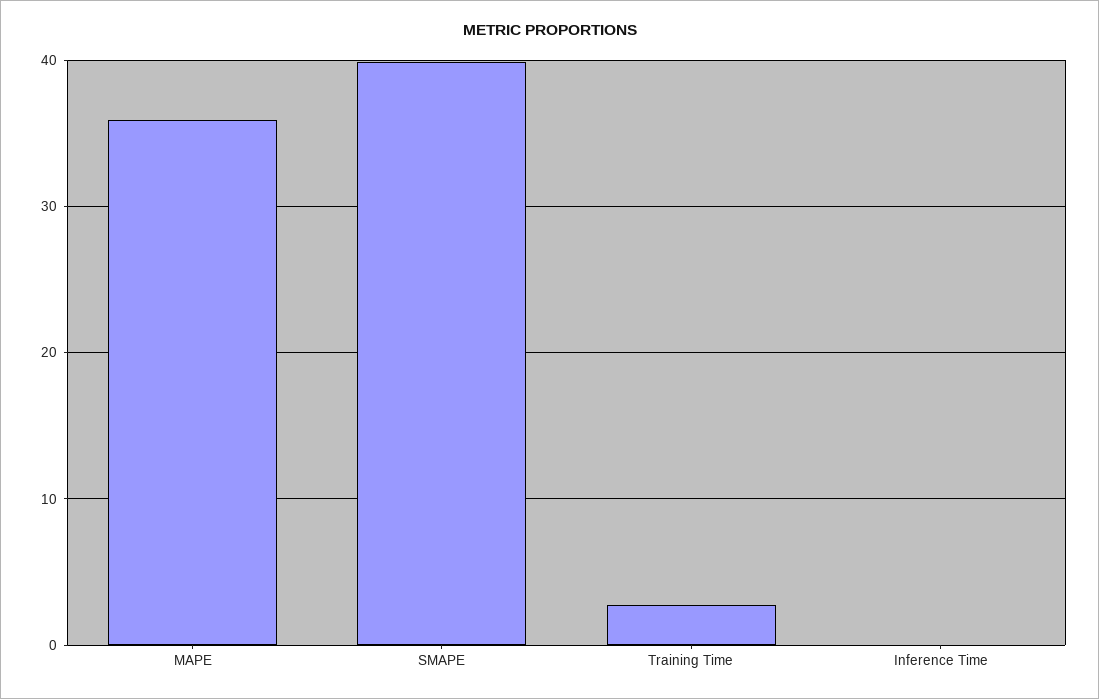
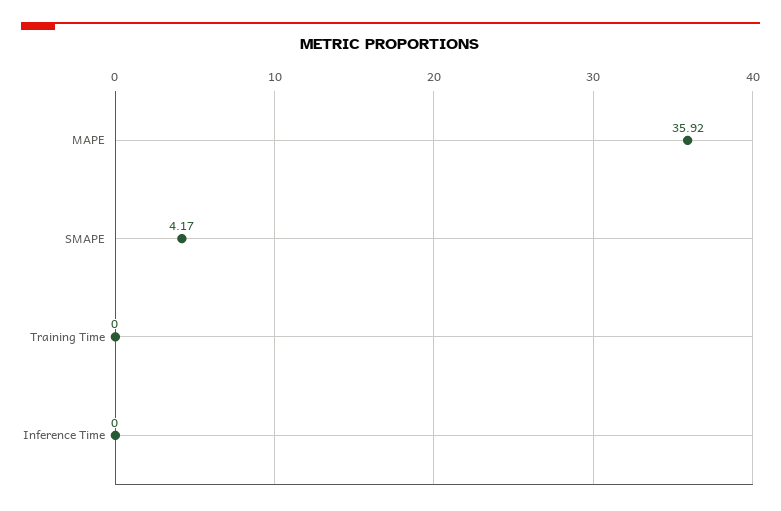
SMAPE: 40 -> 4.17
Training Time: 3 -> 0

